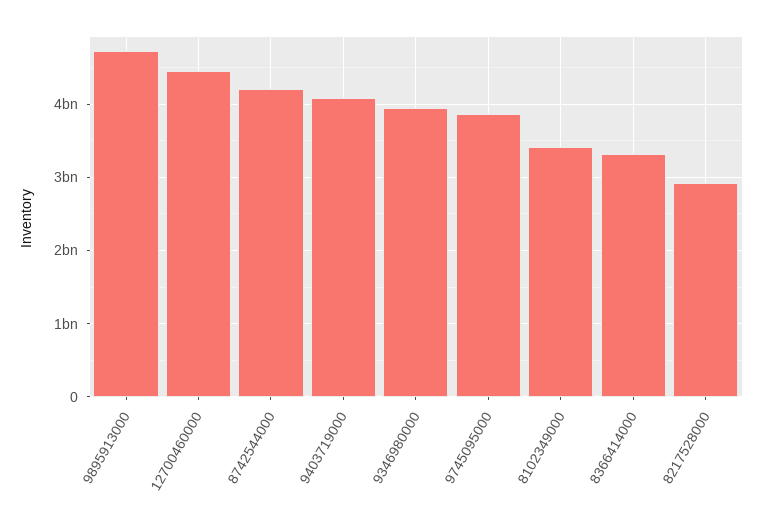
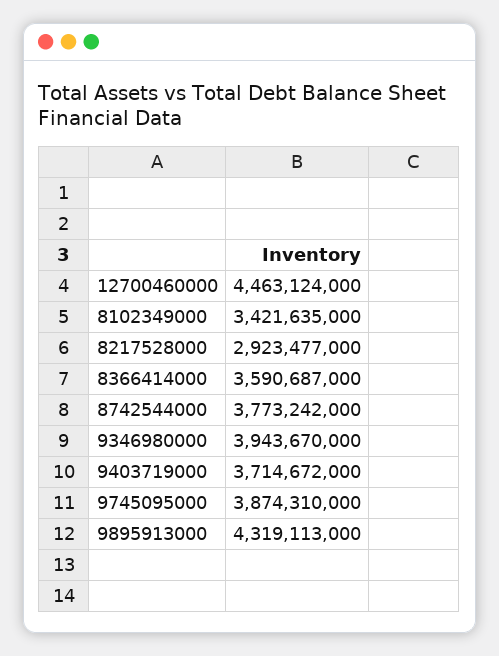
9895913000: 4700000000 -> 4319113000
8742544000: 4200000000 -> 3773242000
9403719000: 4100000000 -> 3714672000
8366414000: 3300000000 -> 3590687000

